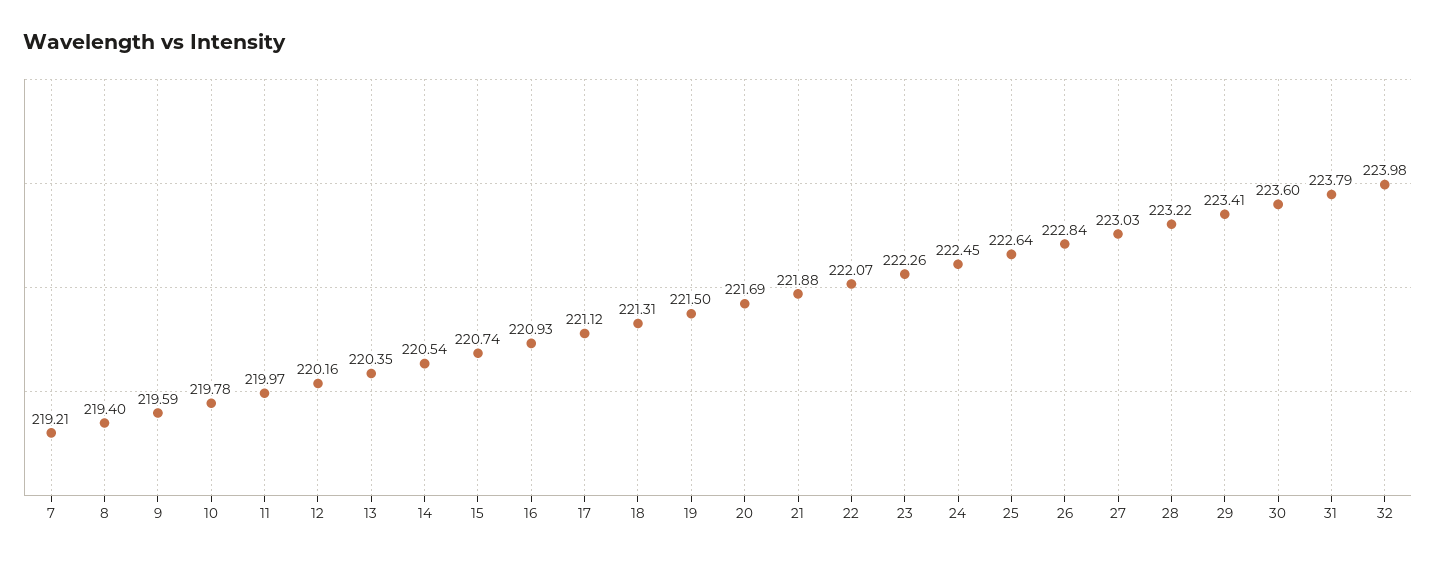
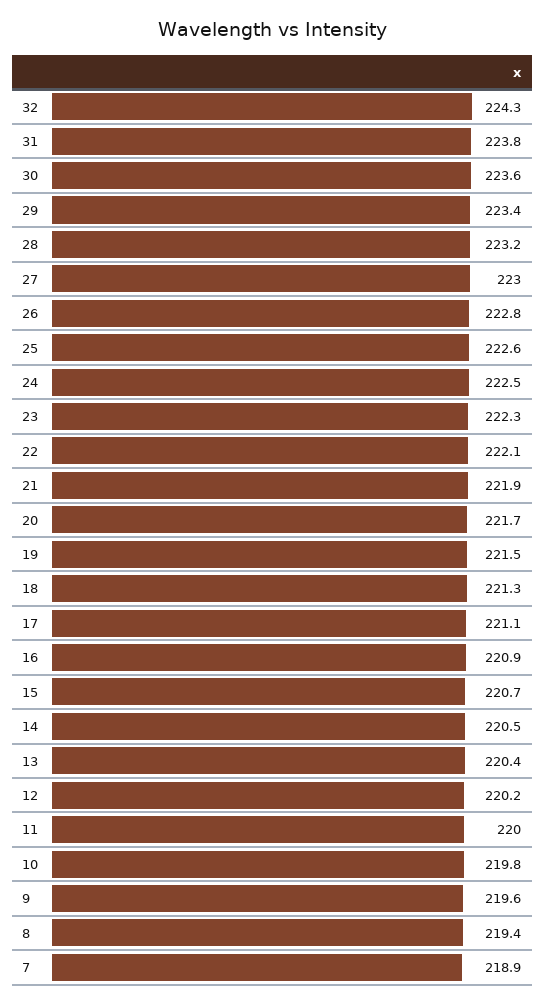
7: 219.21 -> 218.9
32: 223.98 -> 224.3

